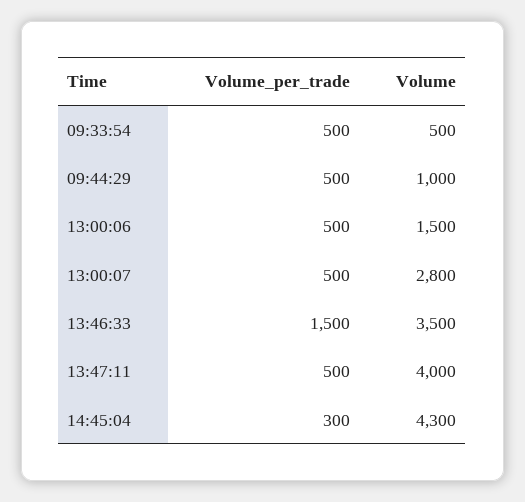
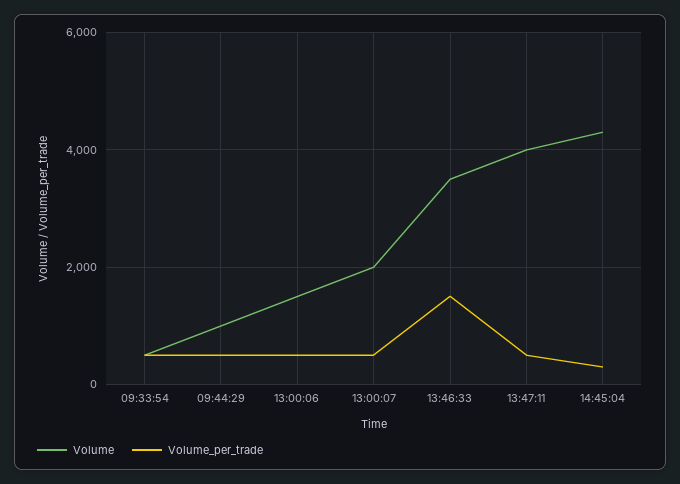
Volume, 13:00:07: 2800 -> 2000

